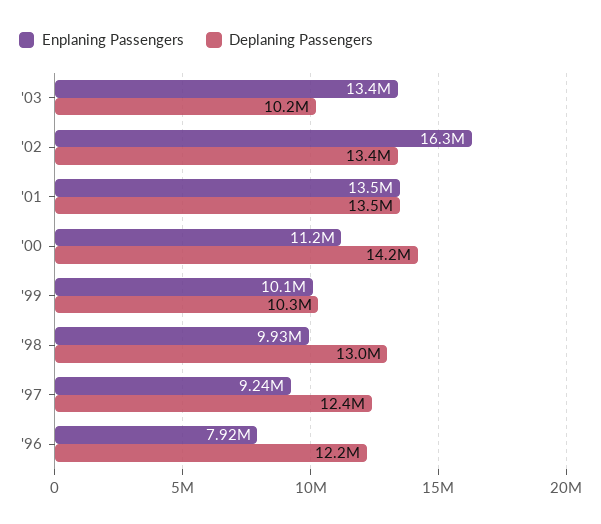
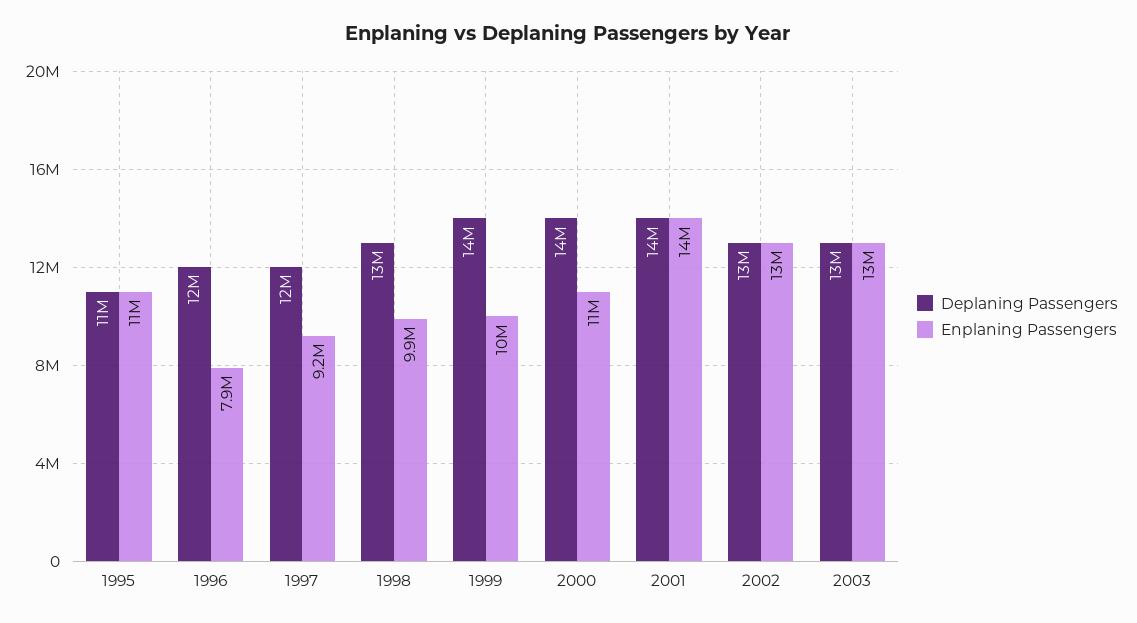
Deplaning Passengers, '03: 10200000 -> 13000000
Enplaning Passengers, '02: 16300000 -> 13000000
Deplaning Passengers, '99: 10300000 -> 14000000
Deplaning Passengers, 1995: none -> 11000000
Enplaning Passengers, 1995: none -> 11000000

